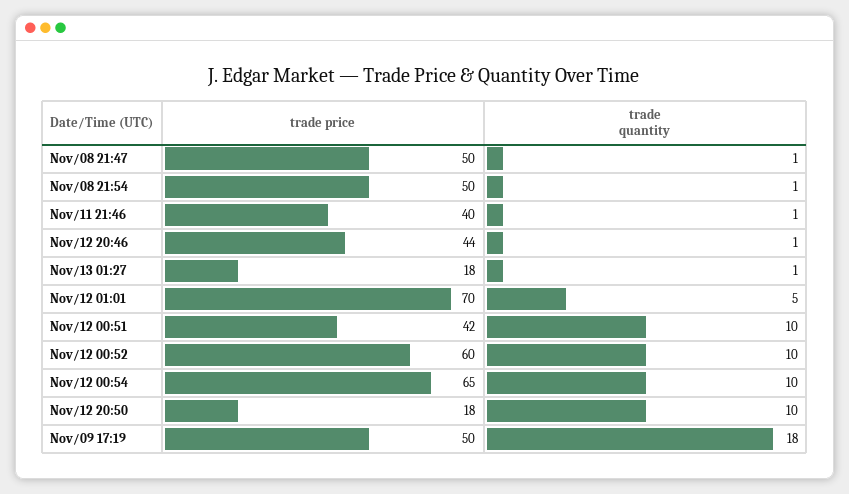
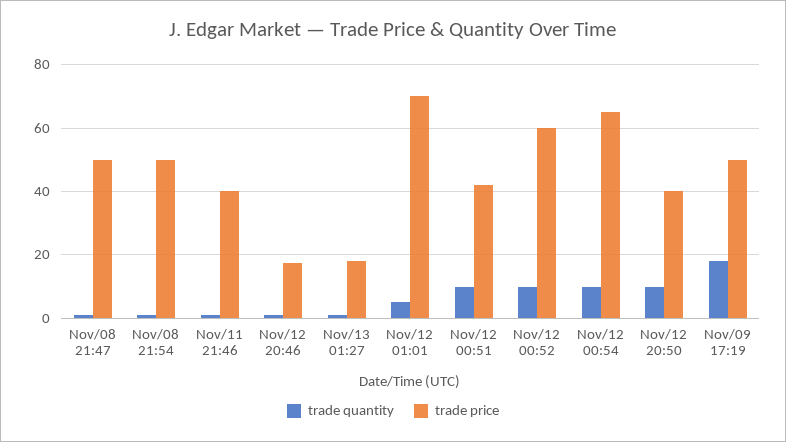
trade price, Nov/12 20:46: 44 -> 18
trade price, Nov/12 20:50: 18 -> 40

